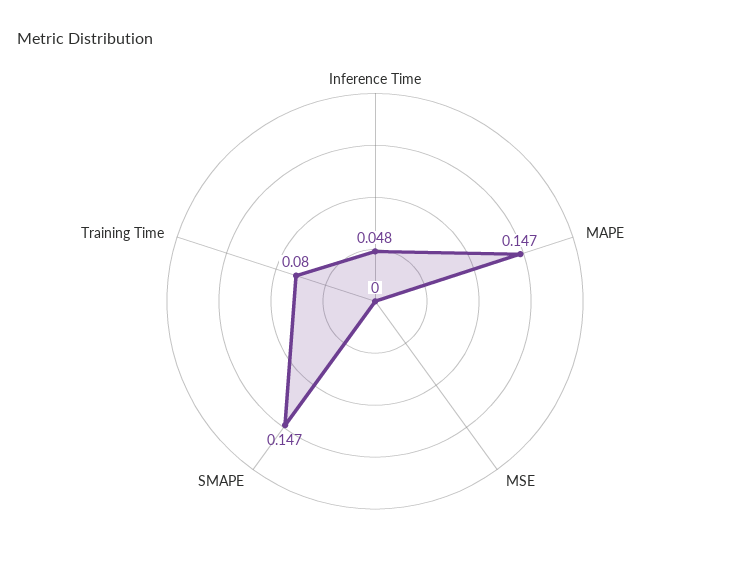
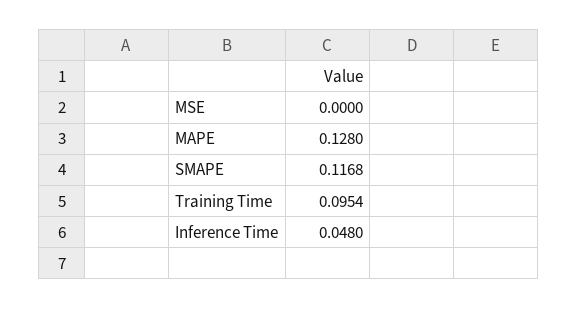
MAPE: 0.147 -> 0.128
SMAPE: 0.147 -> 0.1168
Training Time: 0.08 -> 0.0954

